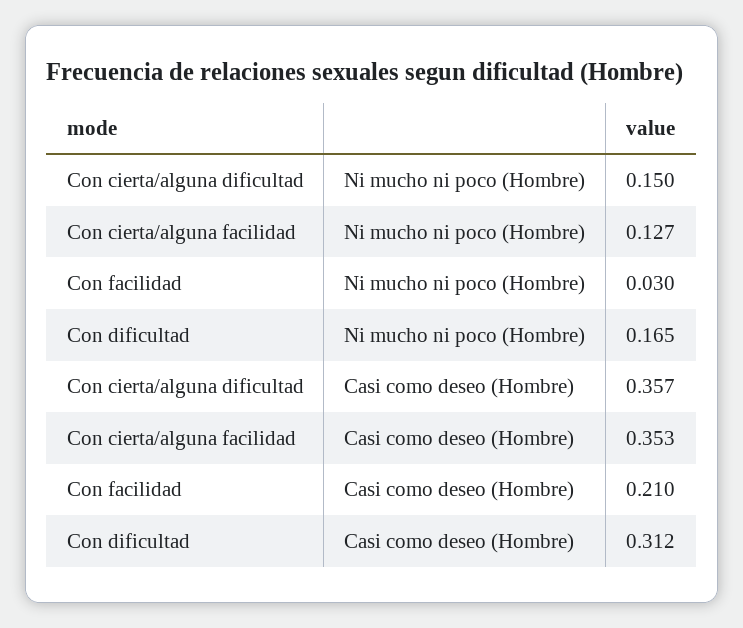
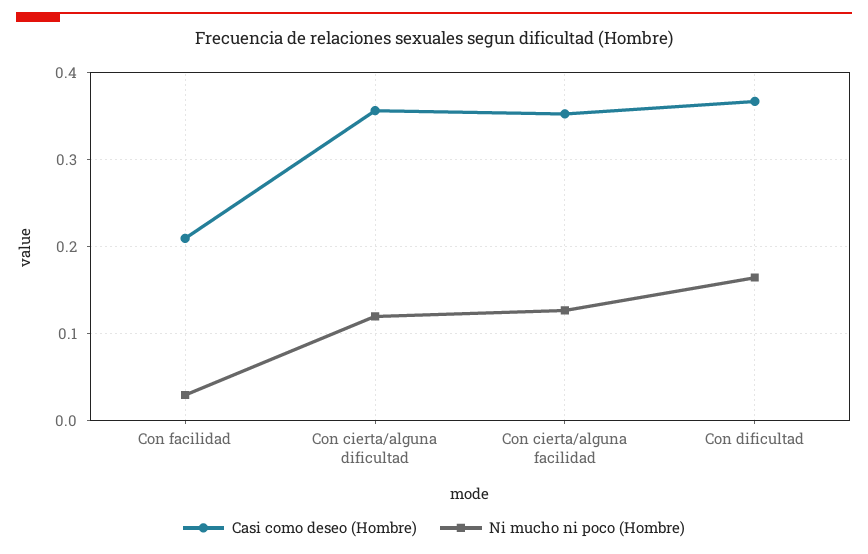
Ni mucho ni poco (Hombre), Con cierta/alguna dificultad: 0.15 -> 0.12
Casi como deseo (Hombre), Con dificultad: 0.312 -> 0.37

